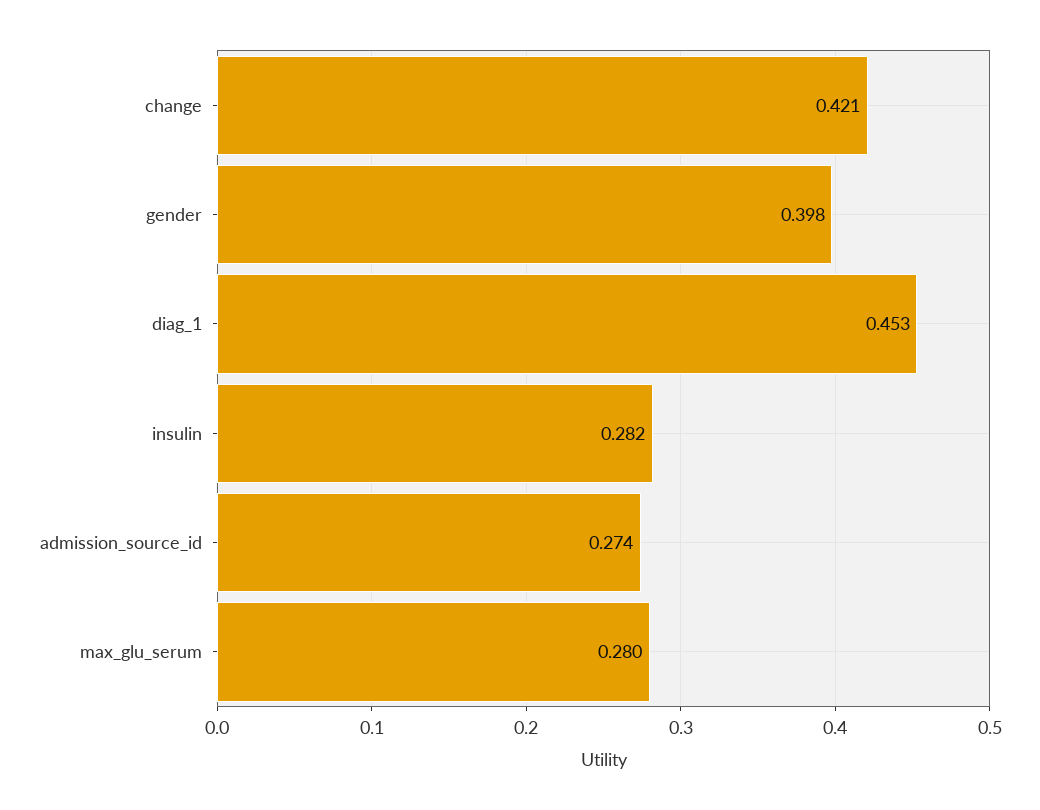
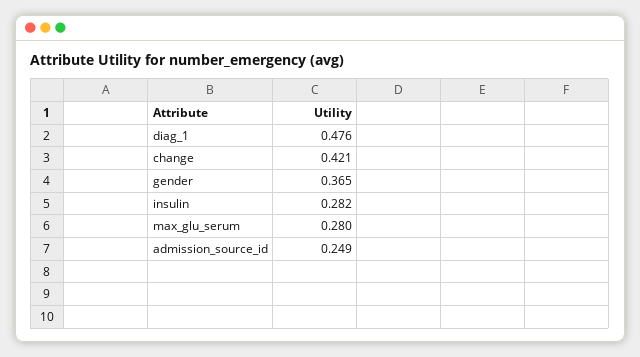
gender: 0.398 -> 0.365
diag_1: 0.453 -> 0.476
admission_source_id: 0.274 -> 0.249

